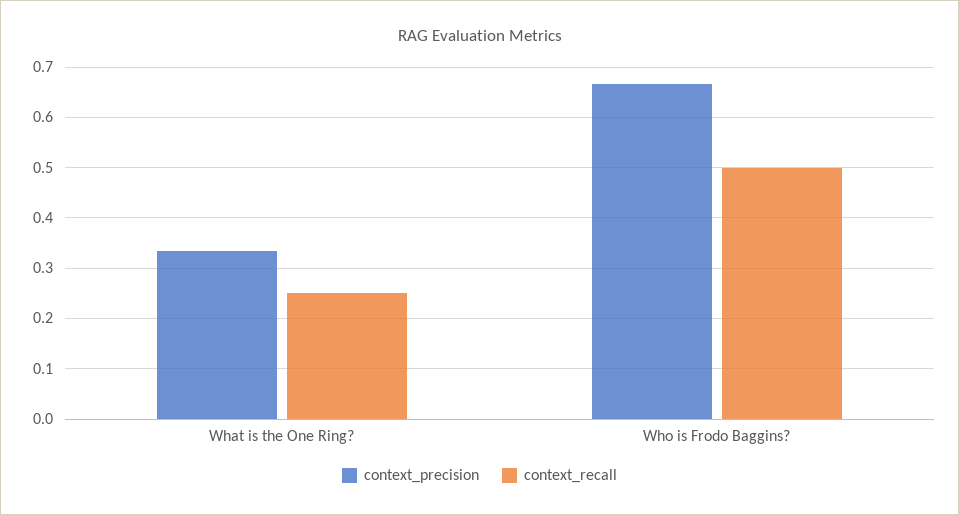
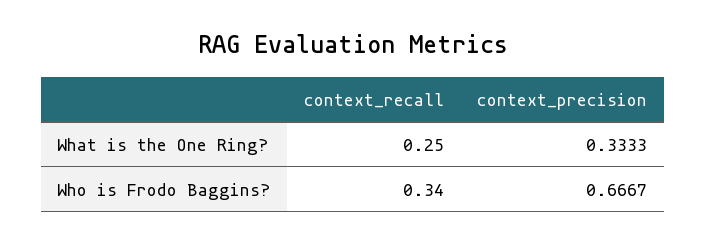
context_recall, Who is Frodo Baggins?: 0.5 -> 0.34

